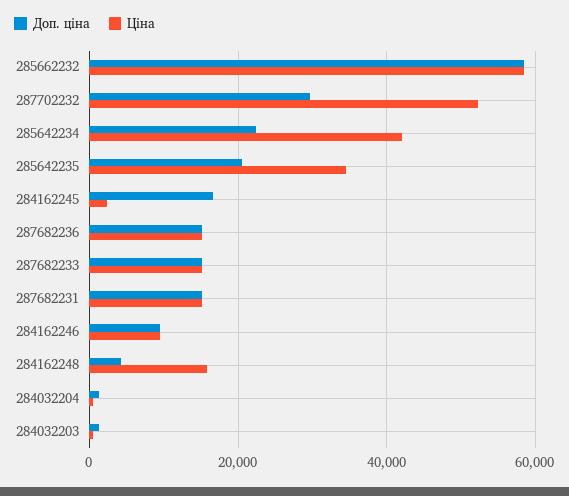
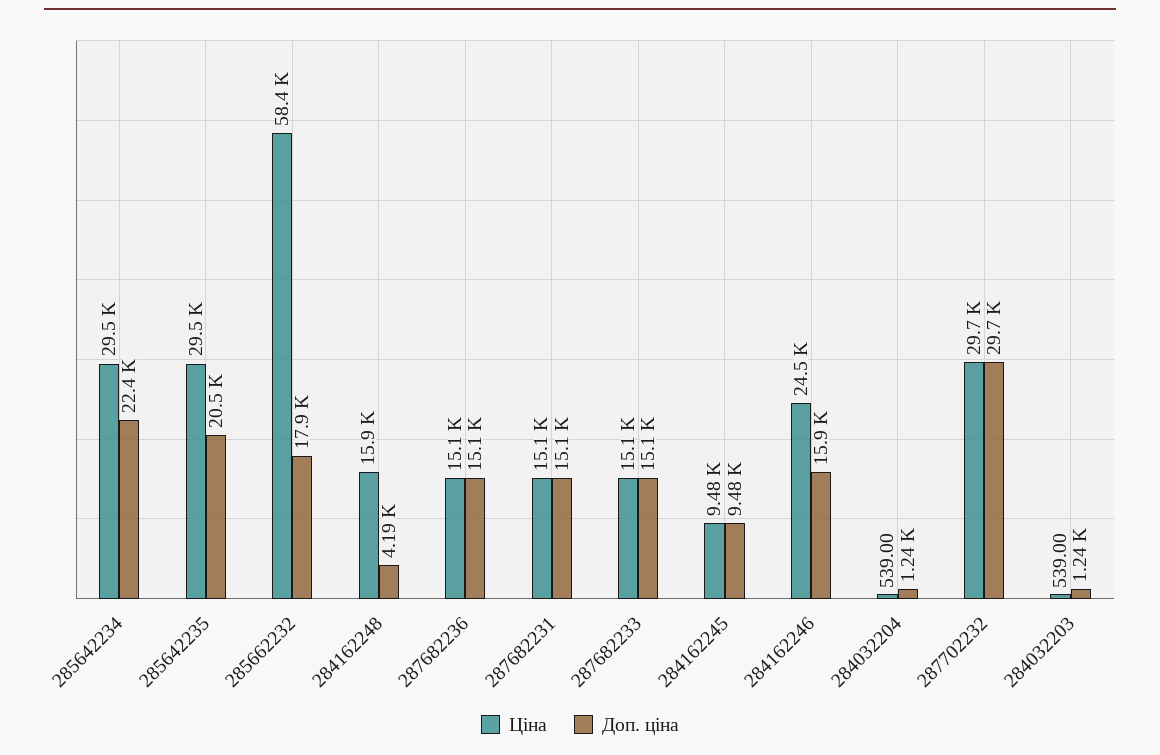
Доп. ціна, 285662232: 58000 -> 17900
Ціна, 287702232: 52000 -> 29700
Ціна, 285642234: 42000 -> 29500
Ціна, 285642235: 34000 -> 29500
Доп. ціна, 284162245: 16000 -> 9480
Ціна, 284162245: 2000 -> 9480
Доп. ціна, 284162246: 10000 -> 15900
Ціна, 284162246: 10000 -> 24500

